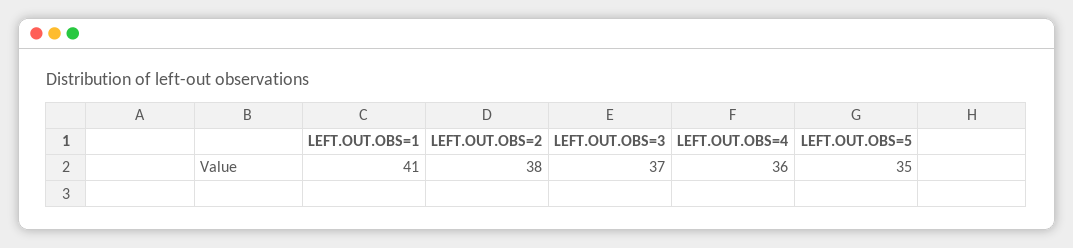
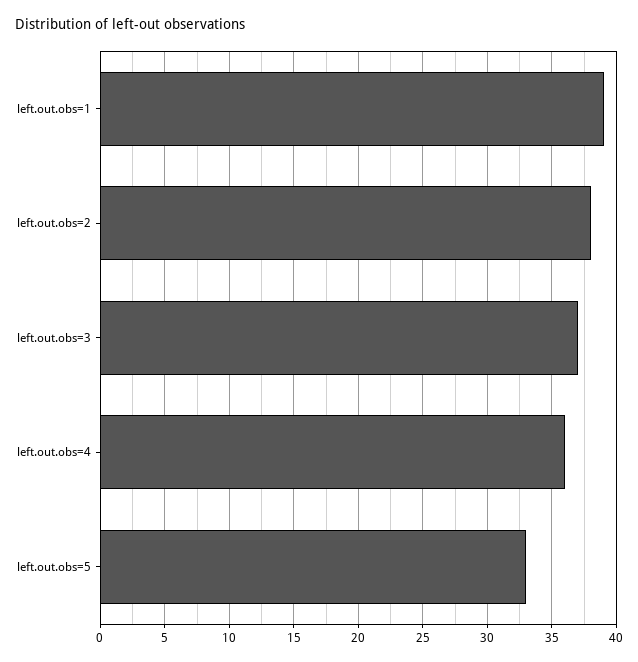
LEFT.OUT.OBS=1: 41 -> 39
LEFT.OUT.OBS=5: 35 -> 33

